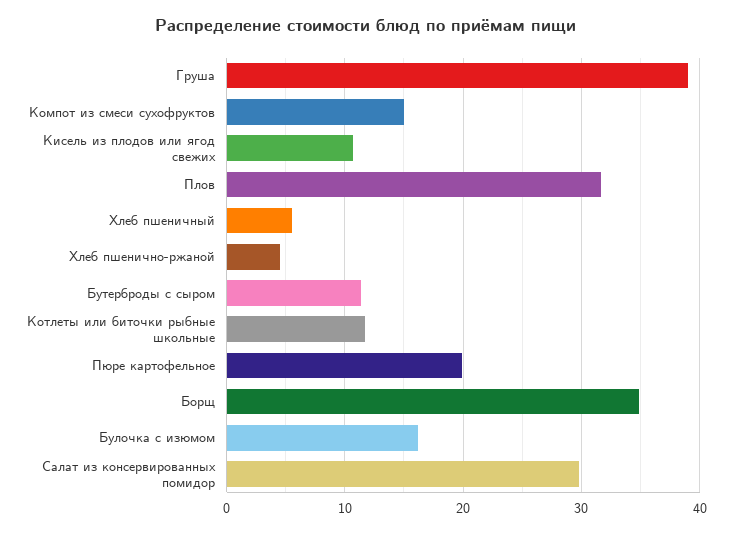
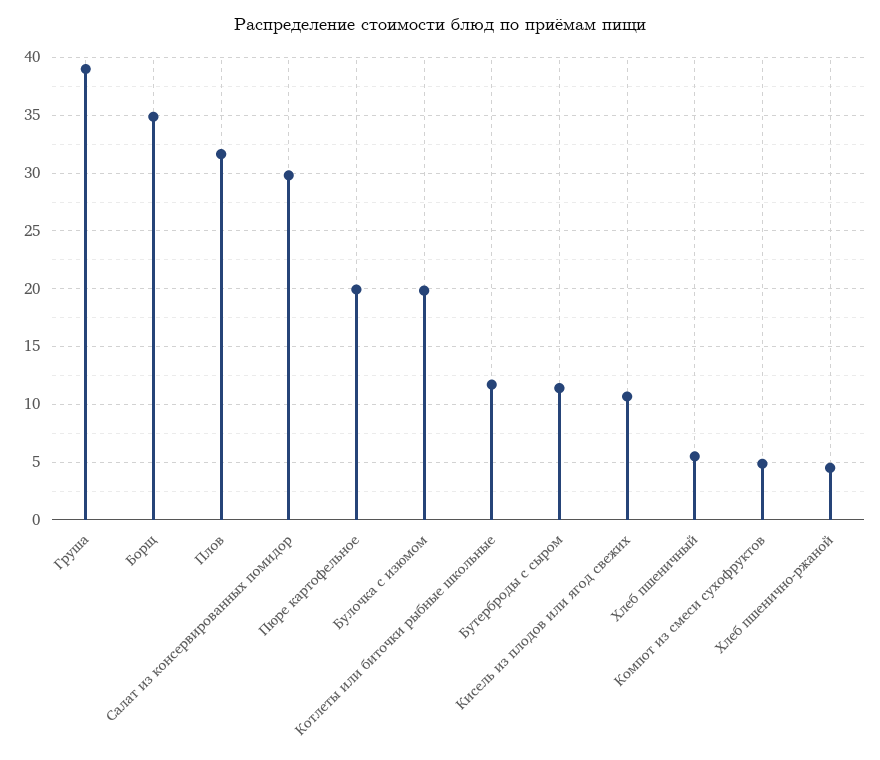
Компот из смеси сухофруктов: 15 -> 5
Булочка с изюмом: 16 -> 20

